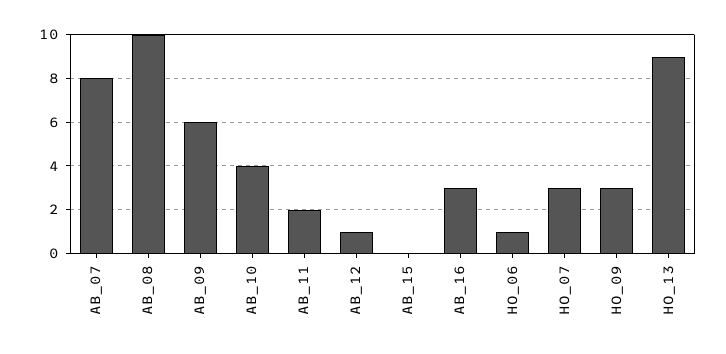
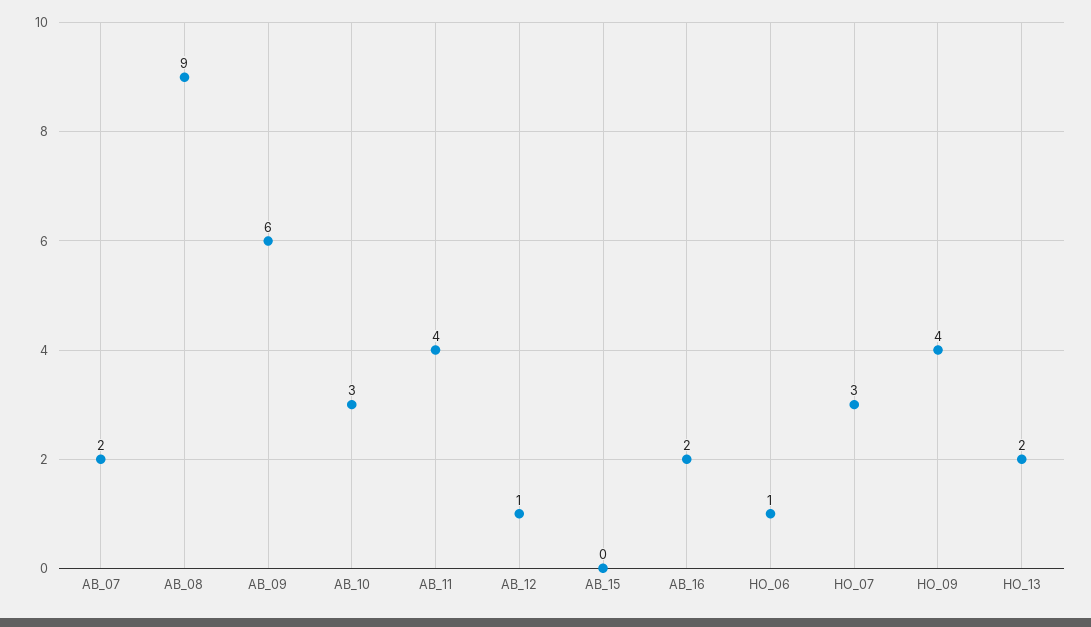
AB_07: 8 -> 2
AB_08: 10 -> 9
AB_10: 4 -> 3
AB_11: 2 -> 4
AB_16: 3 -> 2
HO_09: 3 -> 4
HO_13: 9 -> 2

